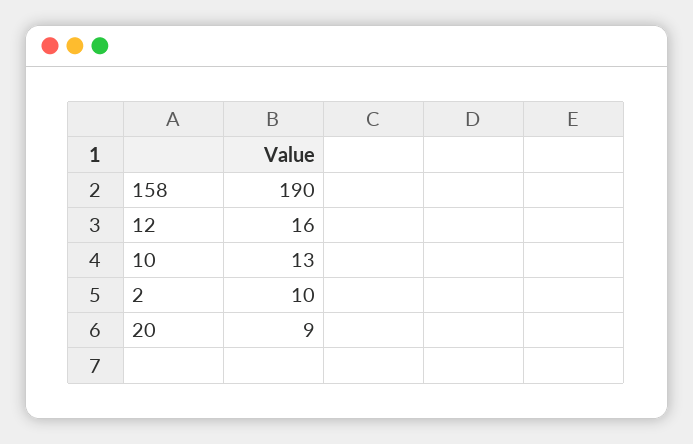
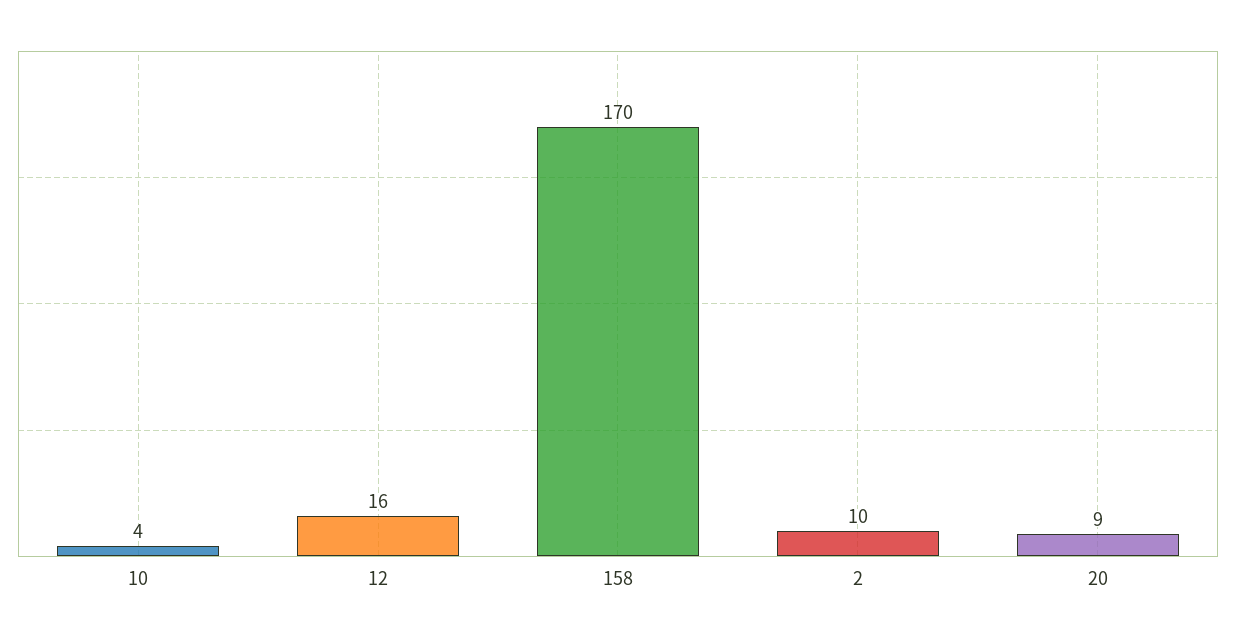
158: 190 -> 170
10: 13 -> 4

